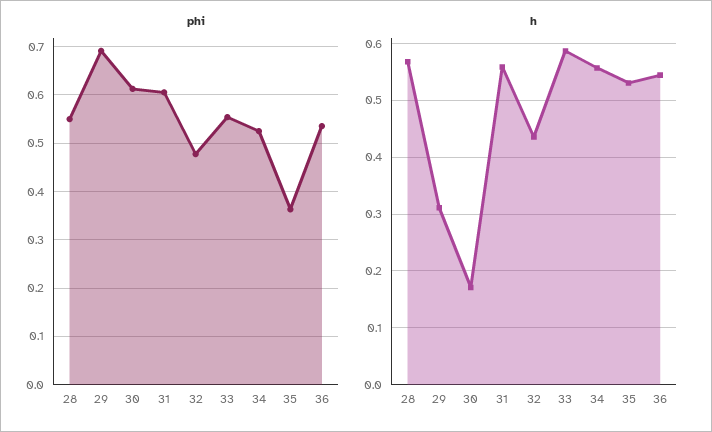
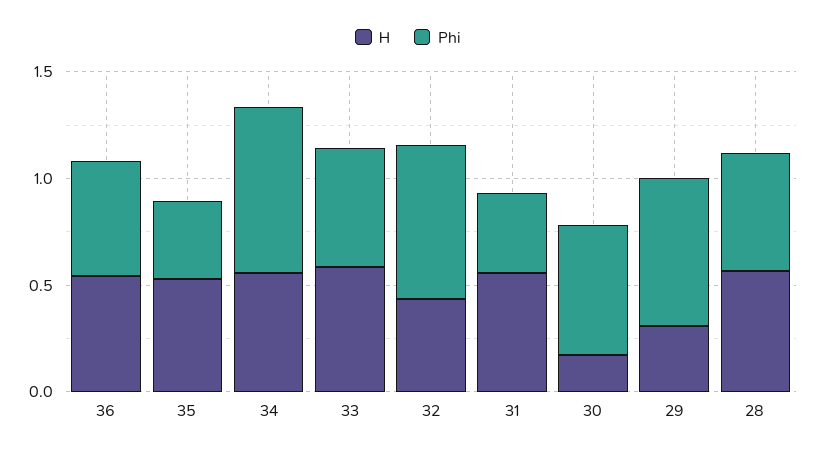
phi, 31: 0.6 -> 0.4
phi, 32: 0.48 -> 0.7
phi, 34: 0.52 -> 0.8

